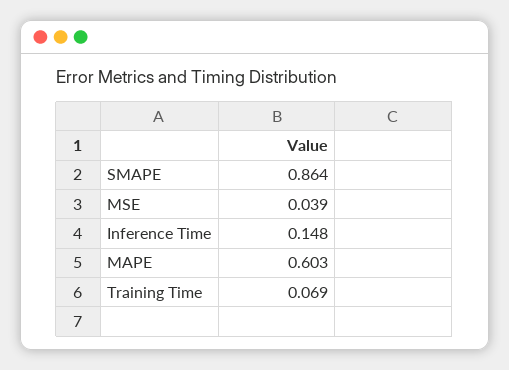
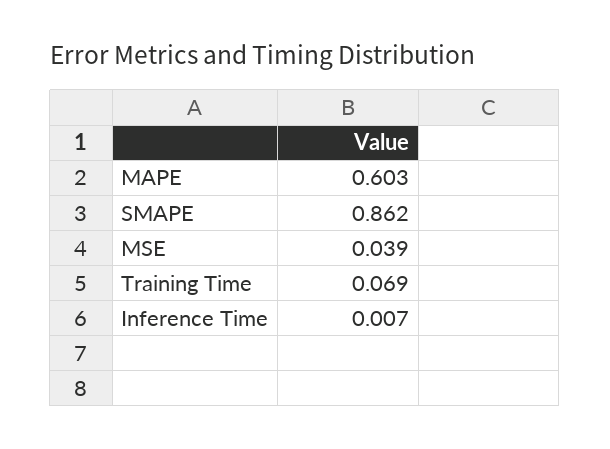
SMAPE: 0.864 -> 0.862
Inference Time: 0.148 -> 0.007

